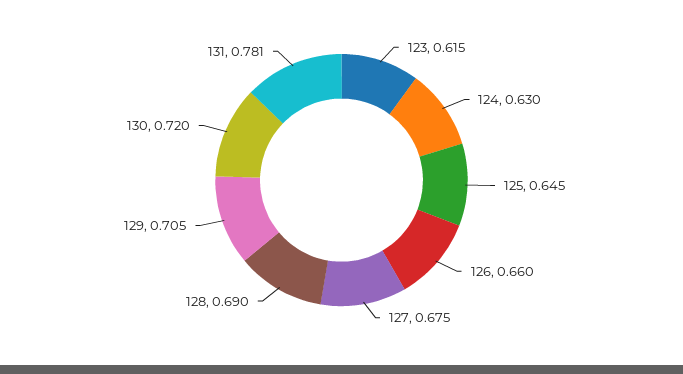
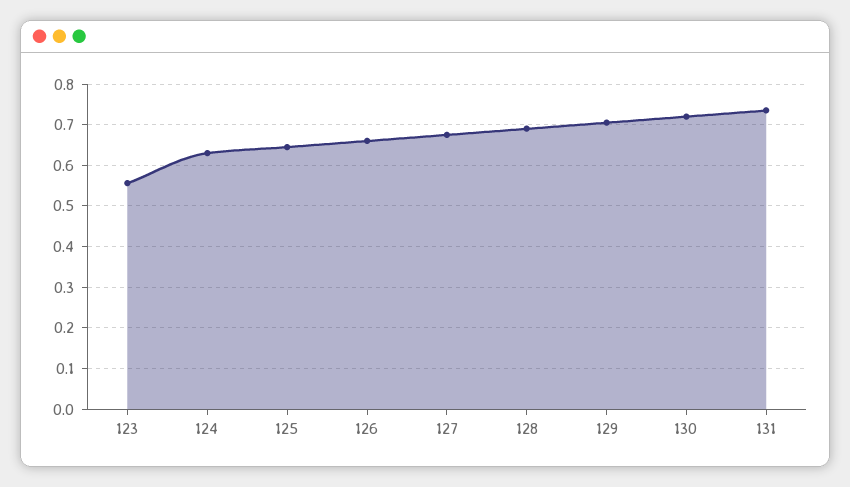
123: 0.615 -> 0.56
131: 0.781 -> 0.74

